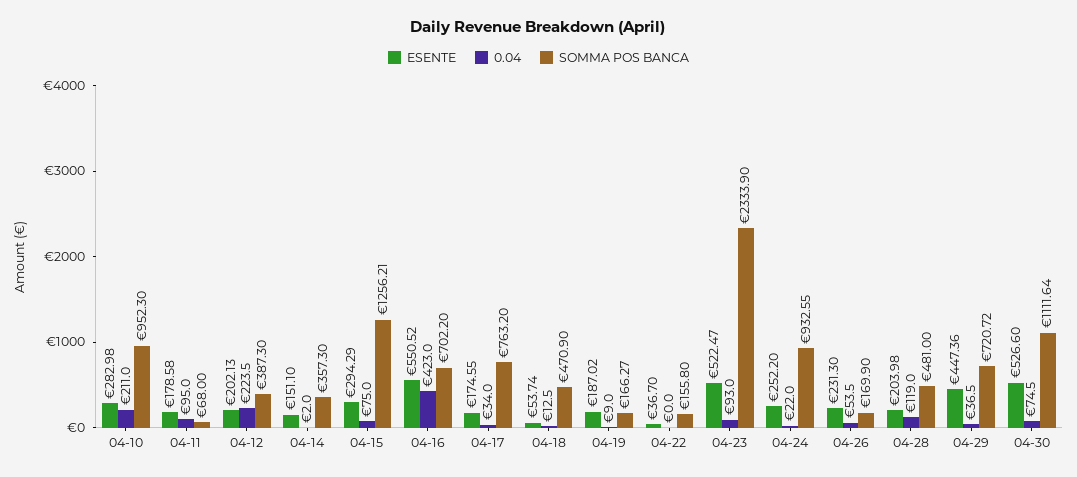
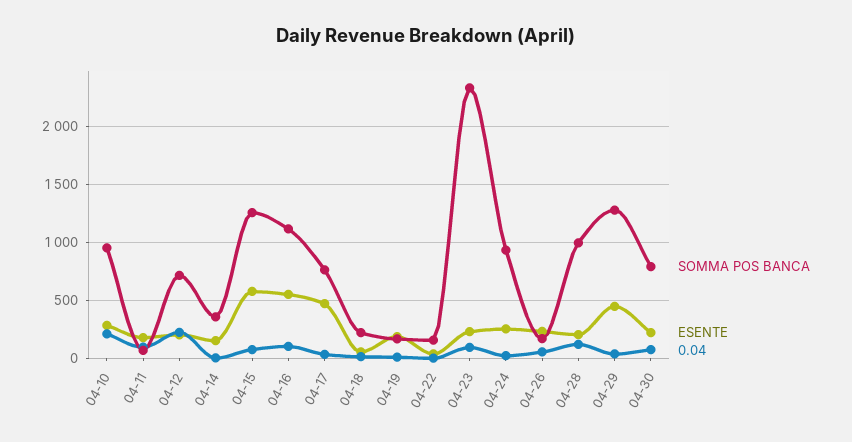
SOMMA POS BANCA, 04-12: 387.3 -> 700
ESENTE, 04-15: 294.29 -> 600
0.04, 04-16: 423 -> 100
SOMMA POS BANCA, 04-16: 702.2 -> 1100
ESENTE, 04-17: 174.55 -> 500
SOMMA POS BANCA, 04-18: 470.9 -> 200
ESENTE, 04-23: 522.47 -> 200
SOMMA POS BANCA, 04-28: 481 -> 1000
SOMMA POS BANCA, 04-29: 720.72 -> 1300
ESENTE, 04-30: 526.6 -> 200
SOMMA POS BANCA, 04-30: 1111.64 -> 800

